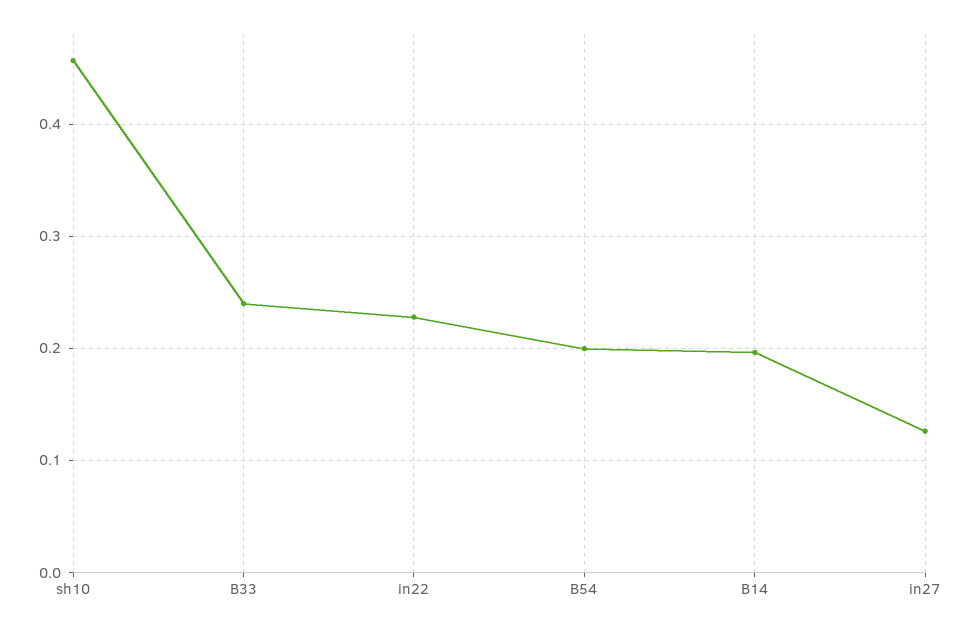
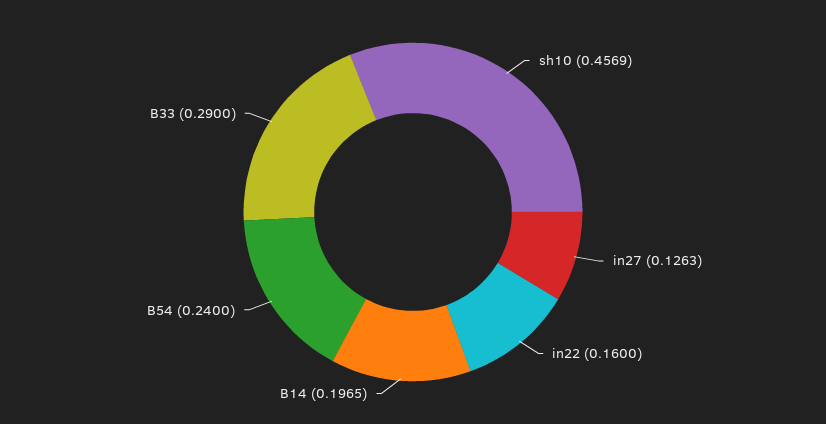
B33: 0.24 -> 0.29
in22: 0.23 -> 0.16
B54: 0.2 -> 0.24

